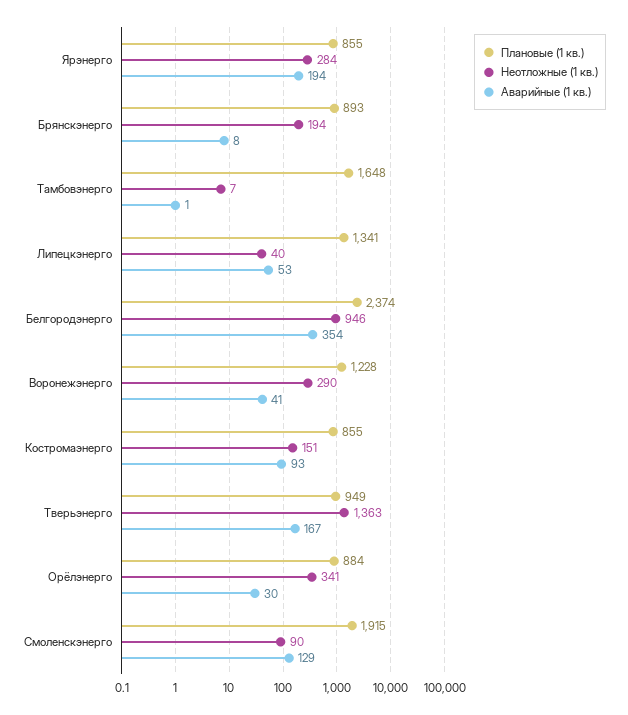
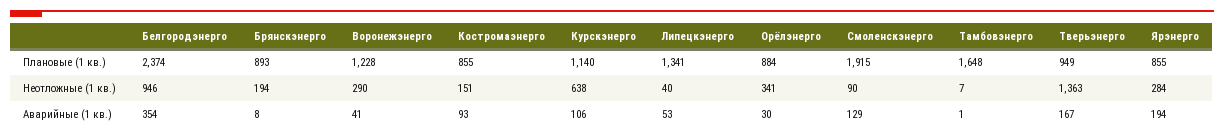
Плановые (1 кв.), Курскэнерго: none -> 1140
Неотложные (1 кв.), Курскэнерго: none -> 638
Аварийные (1 кв.), Курскэнерго: none -> 106

